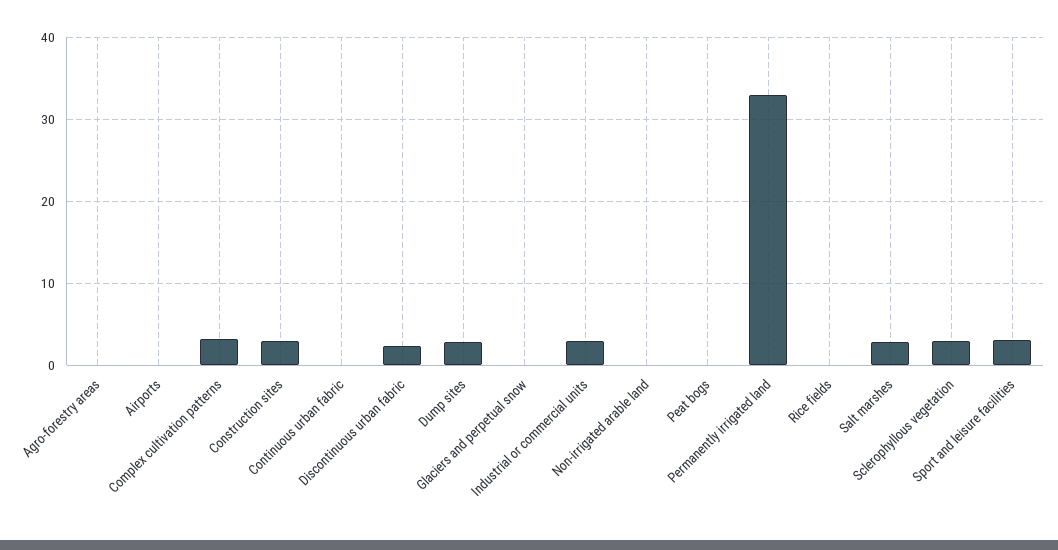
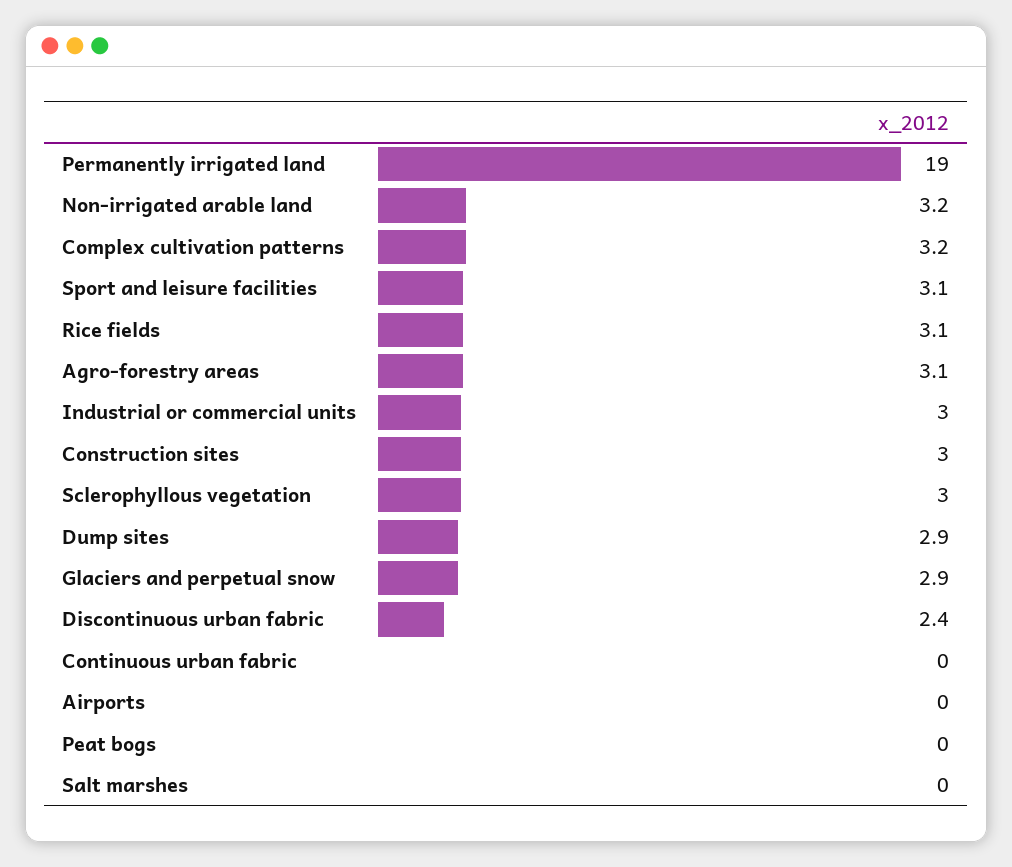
Agro-forestry areas: 0 -> 3.1
Glaciers and perpetual snow: 0 -> 2.9
Non-irrigated arable land: 0 -> 3.2
Permanently irrigated land: 33 -> 19
Rice fields: 0 -> 3.1
Salt marshes: 3 -> 0

